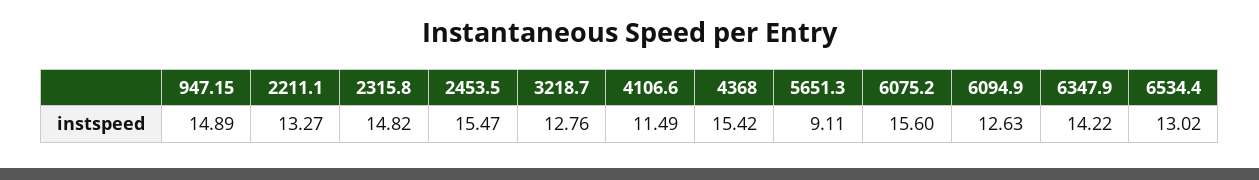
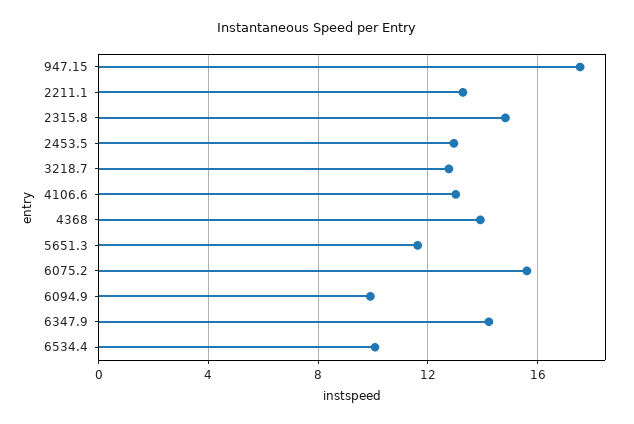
947.15: 14.89 -> 17.5
2453.5: 15.47 -> 13
4106.6: 11.49 -> 13
4368: 15.42 -> 14
5651.3: 9.11 -> 11.5
6094.9: 12.63 -> 10
6534.4: 13.02 -> 10

